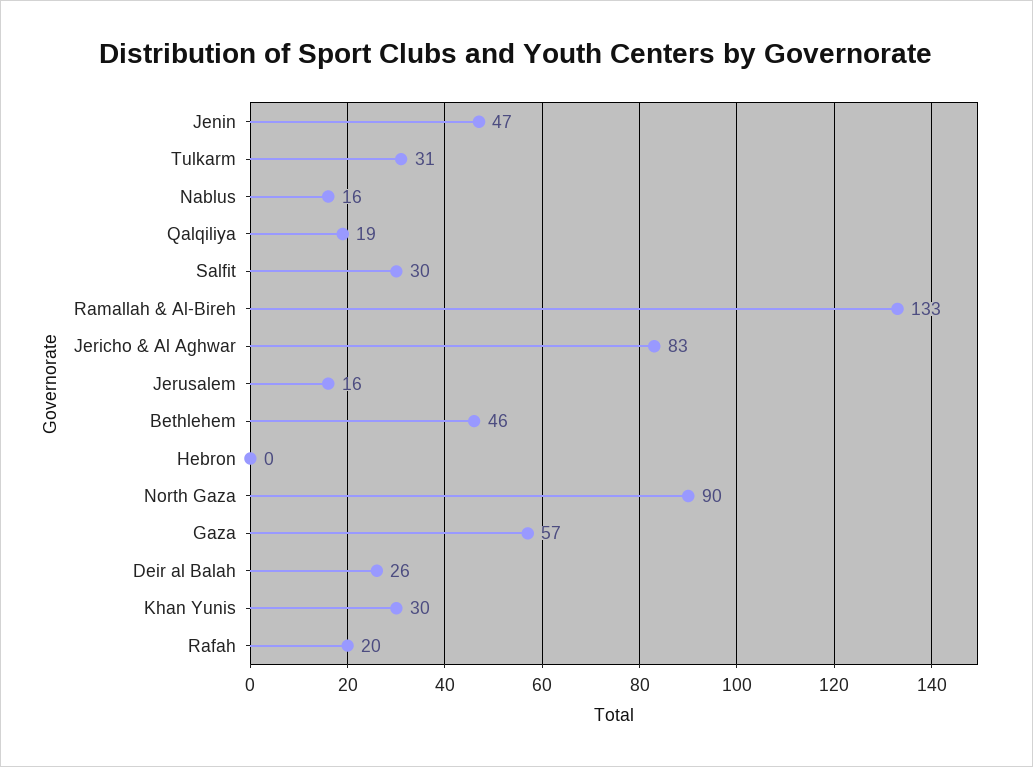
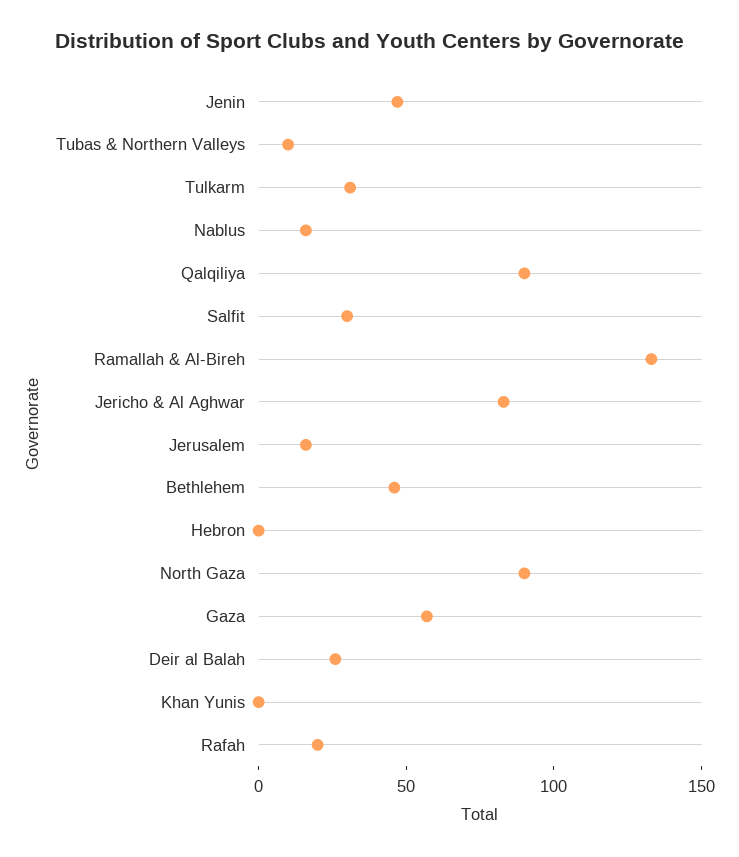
Qalqiliya: 19 -> 90
Khan Yunis: 30 -> 0
Tubas & Northern Valleys: none -> 10

